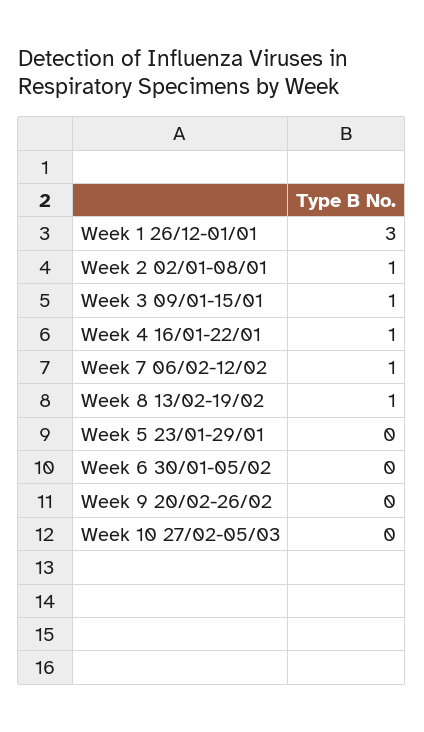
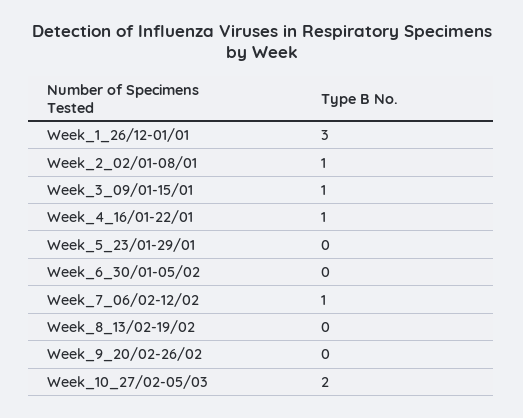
Week 8 13/02-19/02: 1 -> 0
Week 10 27/02-05/03: 0 -> 2

